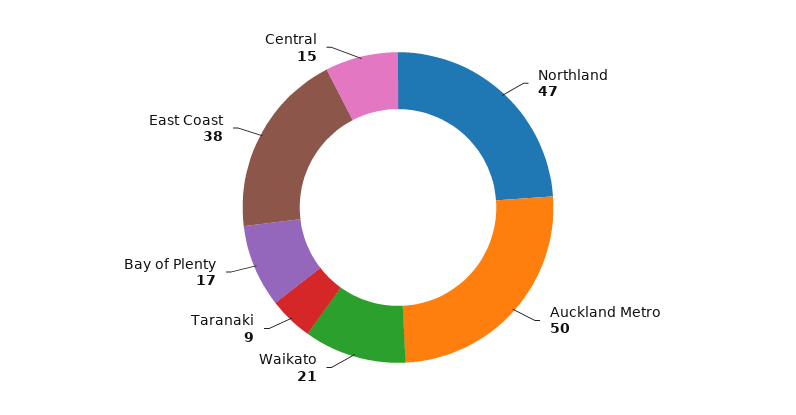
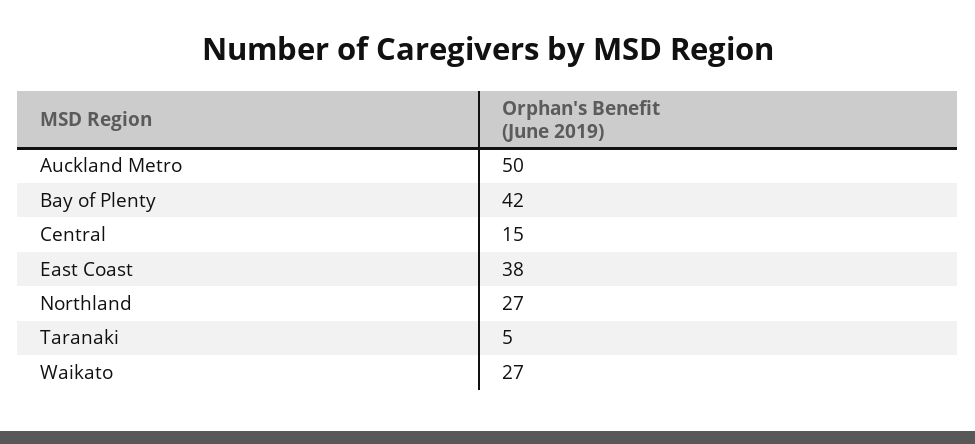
Northland: 47 -> 27
Waikato: 21 -> 27
Taranaki: 9 -> 5
Bay of Plenty: 17 -> 42

